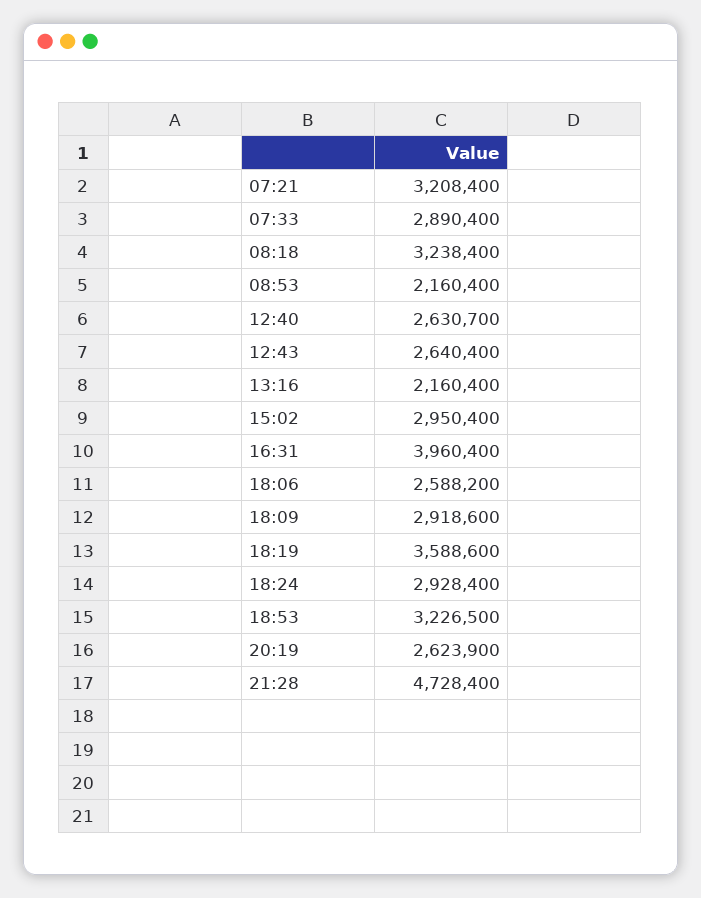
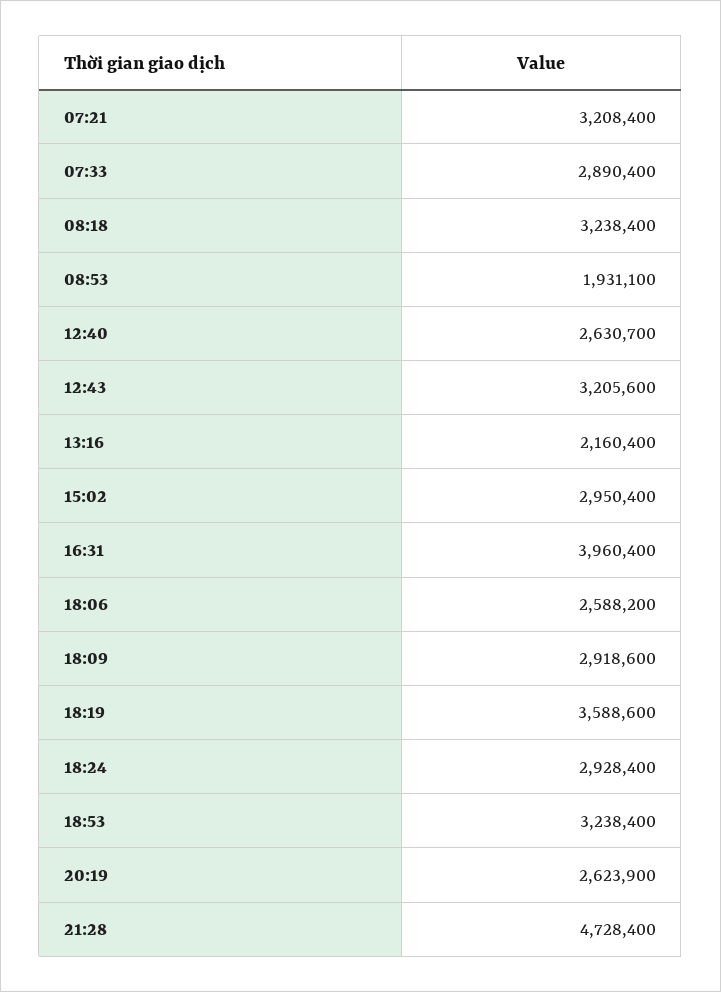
08:53: 2160400 -> 1931100
12:43: 2640400 -> 3205600
18:53: 3226500 -> 3238400

